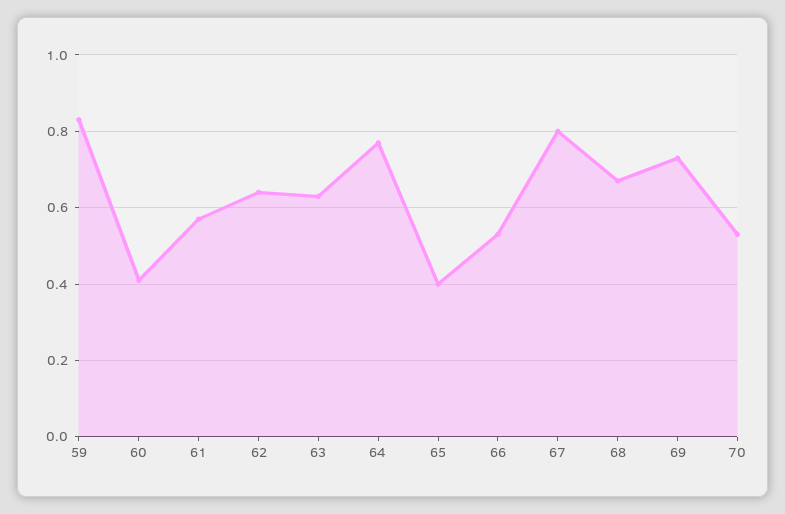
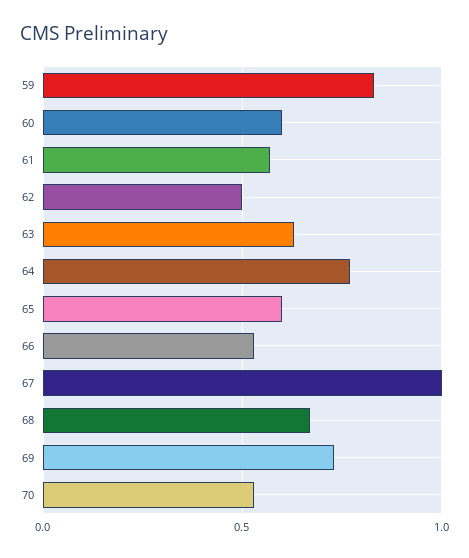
60: 0.4 -> 0.6
62: 0.65 -> 0.5
65: 0.4 -> 0.6
67: 0.8 -> 1

